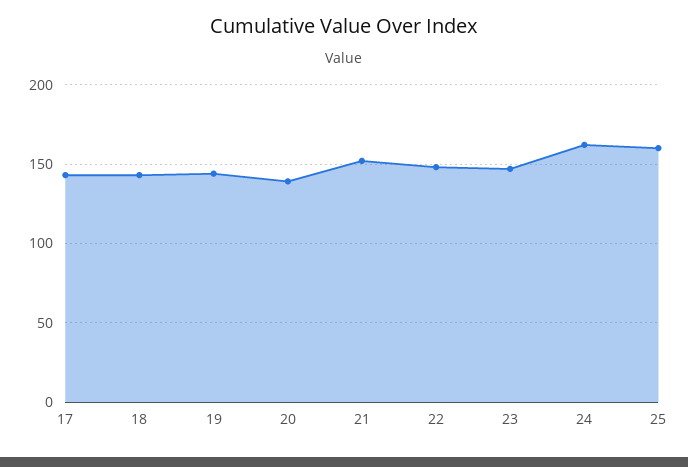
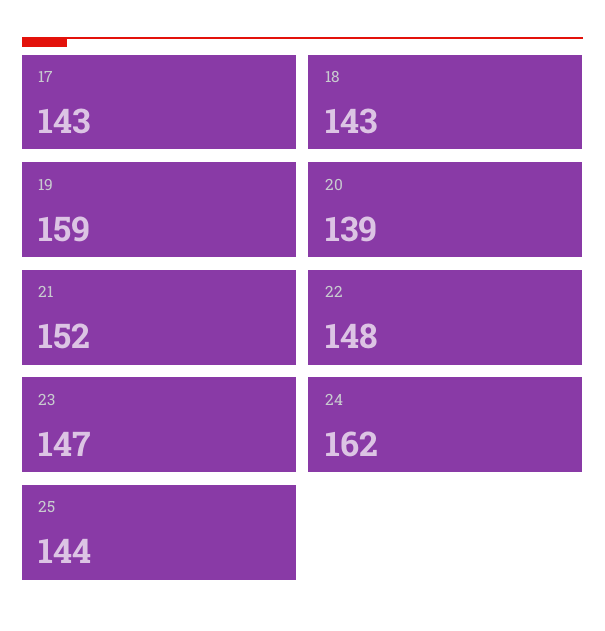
19: 145 -> 159
25: 160 -> 144

